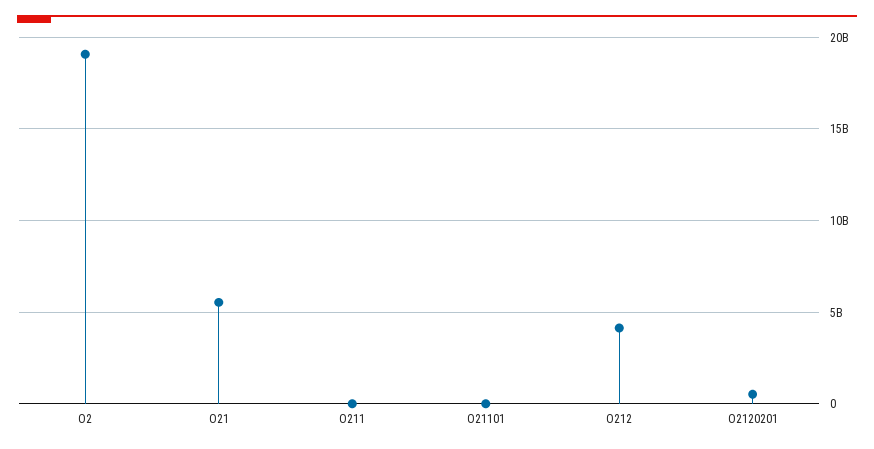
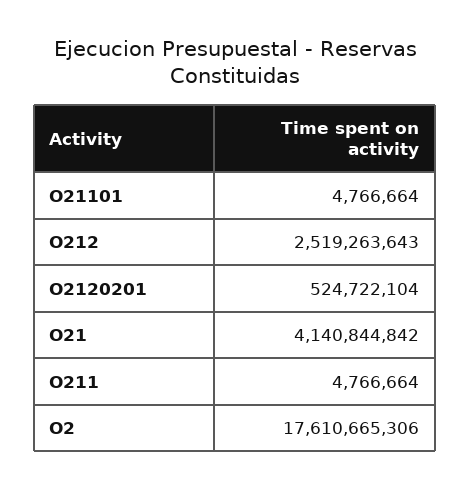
O2: 19000000000 -> 17610665306
O21: 5500000000 -> 4140844842
O212: 4000000000 -> 2519263643

